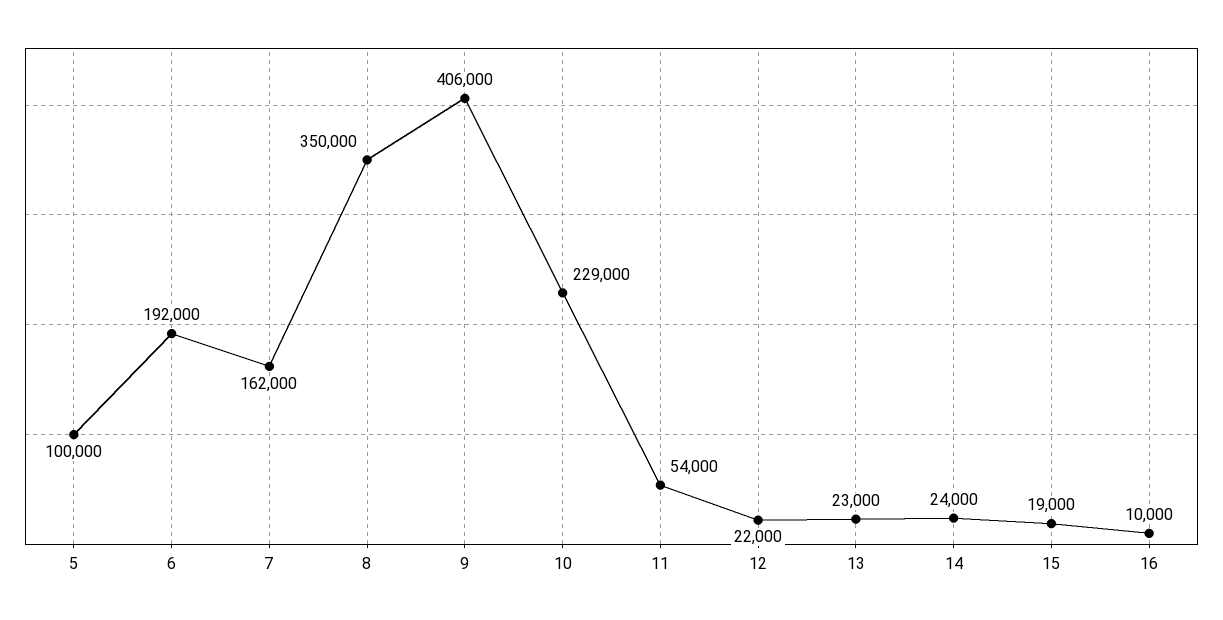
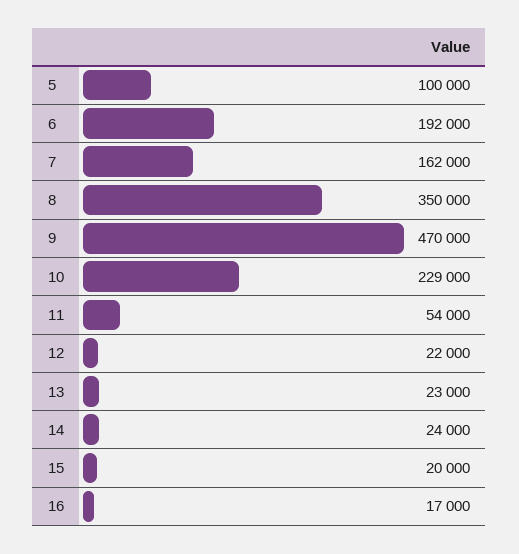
9: 406000 -> 470000
15: 19000 -> 20000
16: 10000 -> 17000

